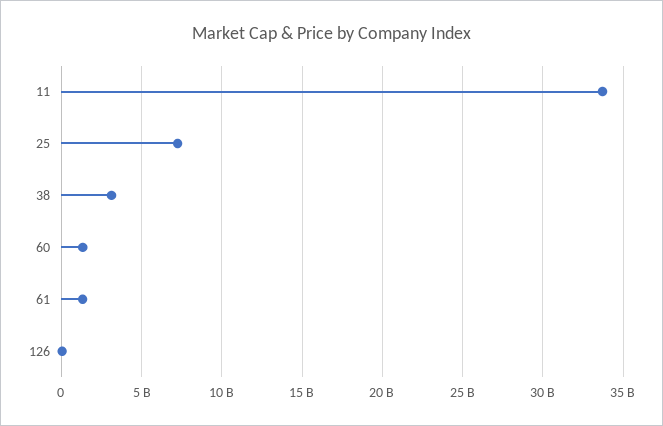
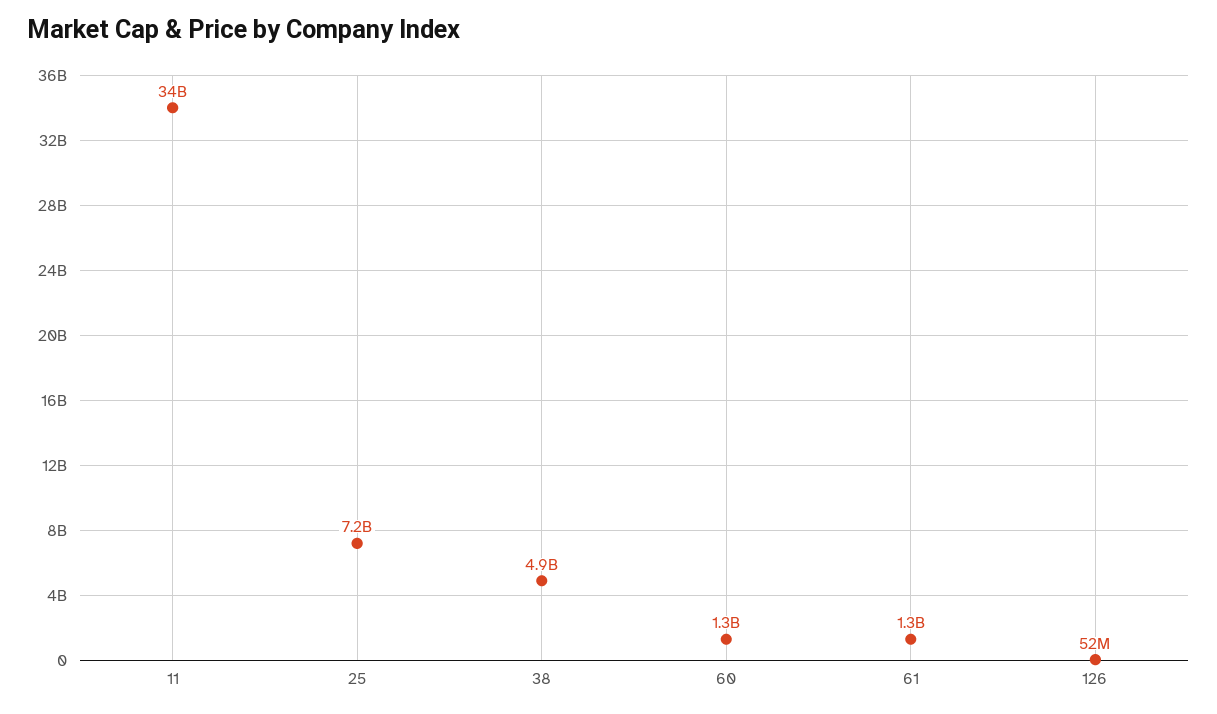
38: 3000000000 -> 4900000000

